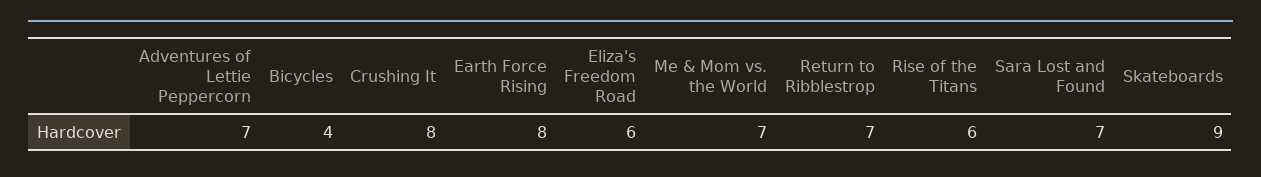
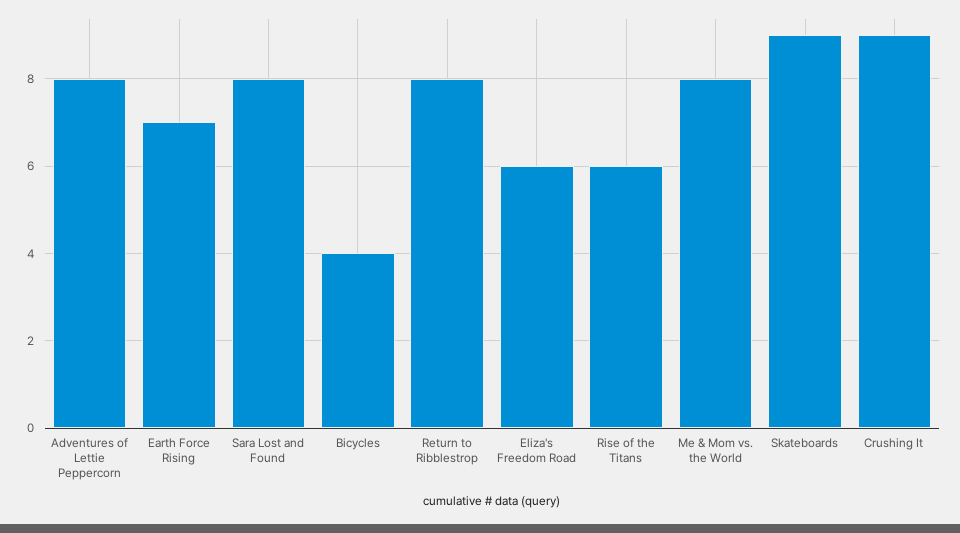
Adventures of Lettie Peppercorn: 7 -> 8
Crushing It: 8 -> 9
Earth Force Rising: 8 -> 7
Me & Mom vs. the World: 7 -> 8
Return to Ribblestrop: 7 -> 8
Sara Lost and Found: 7 -> 8

